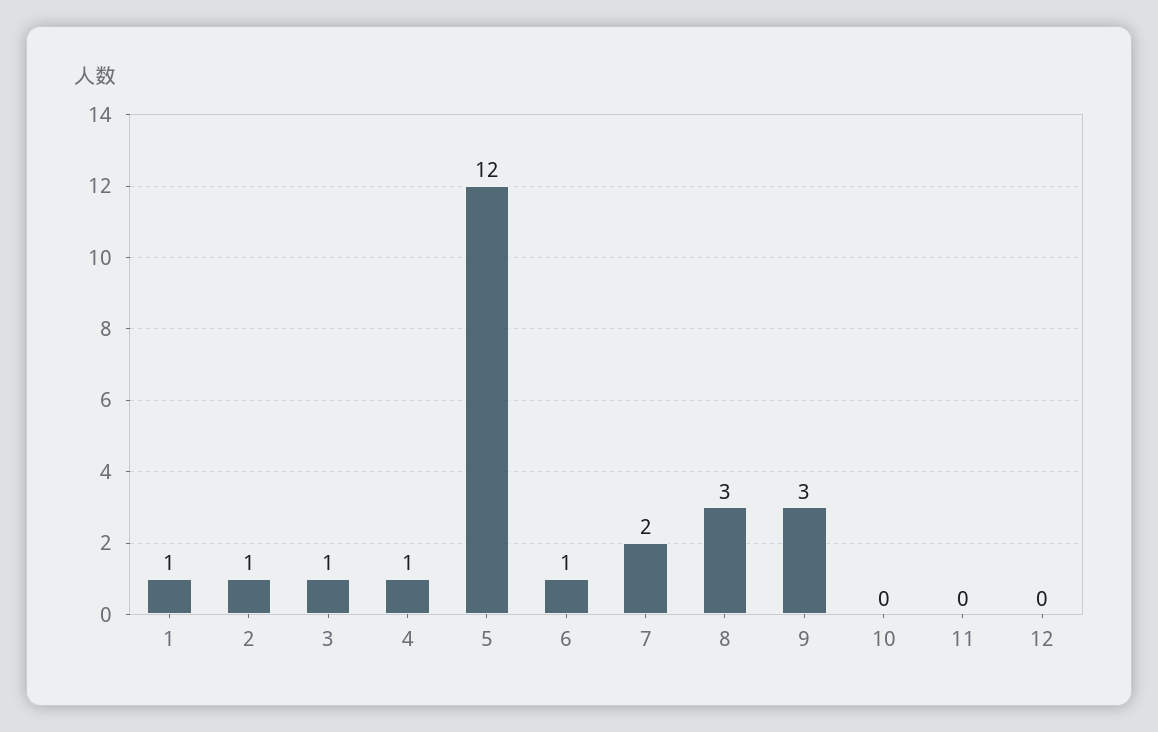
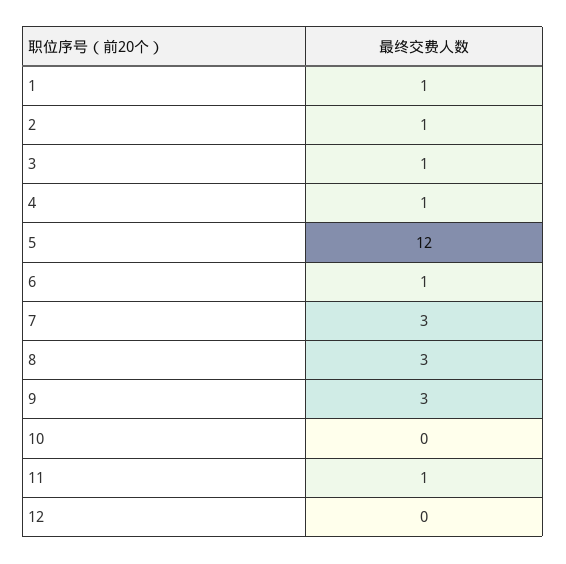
7: 2 -> 3
11: 0 -> 1

